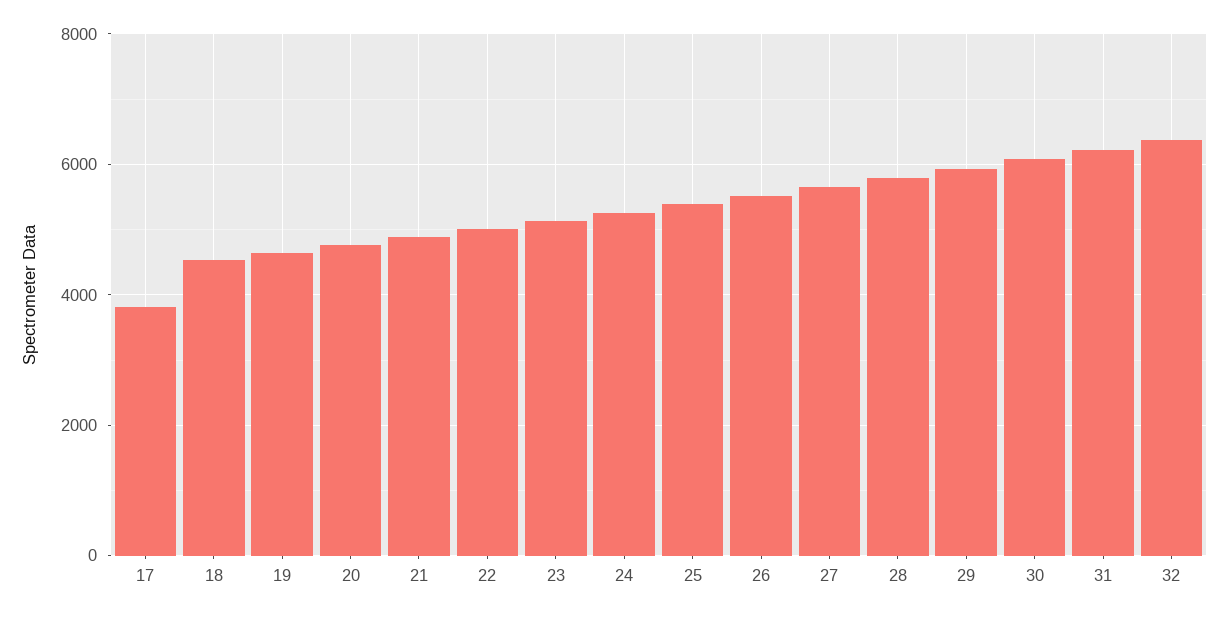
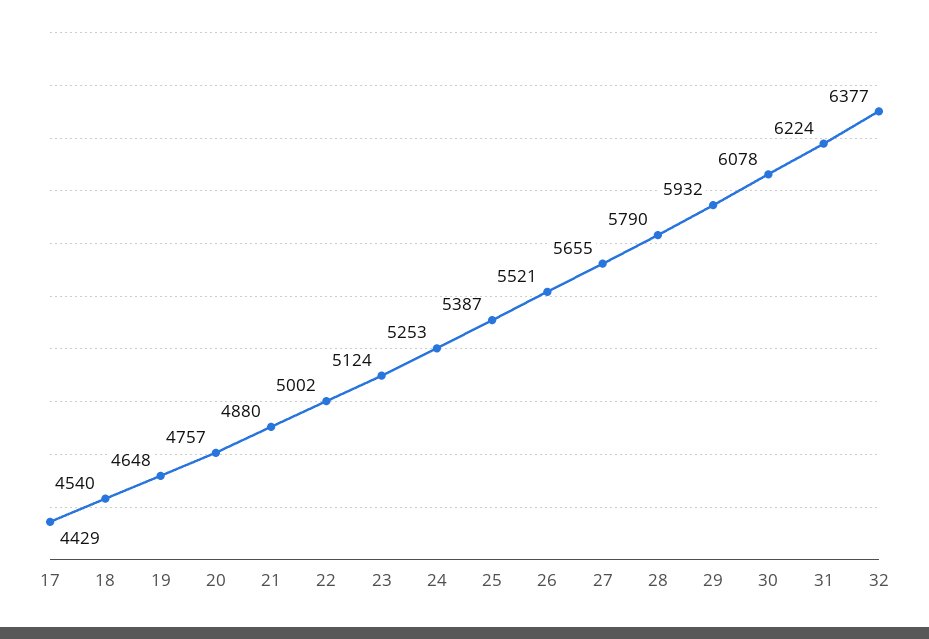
17: 3800 -> 4429

